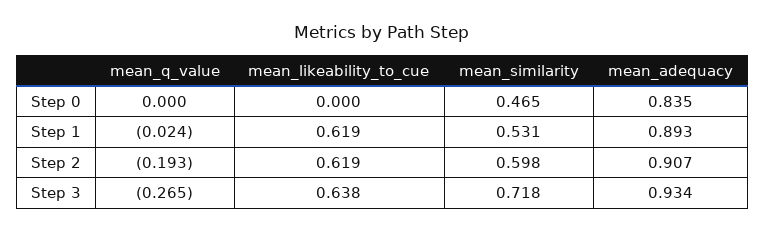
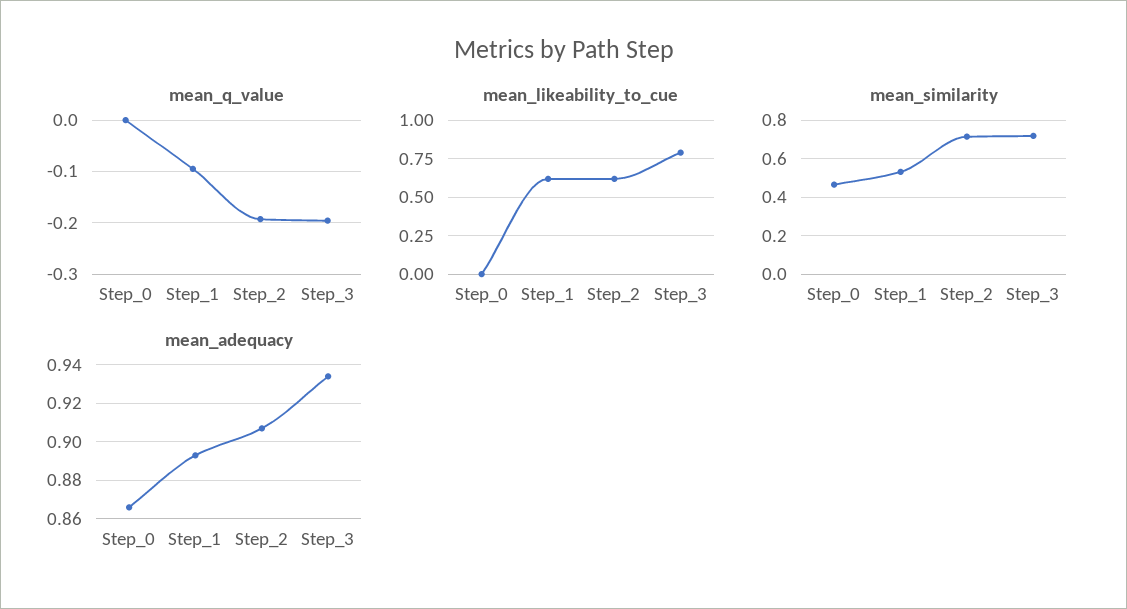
mean_adequacy, Step 0: 0.835 -> 0.865
mean_q_value, Step 1: -0.024 -> -0.1
mean_similarity, Step 2: 0.598 -> 0.7
mean_q_value, Step 3: -0.265 -> -0.2
mean_likeability_to_cue, Step 3: 0.638 -> 0.8

